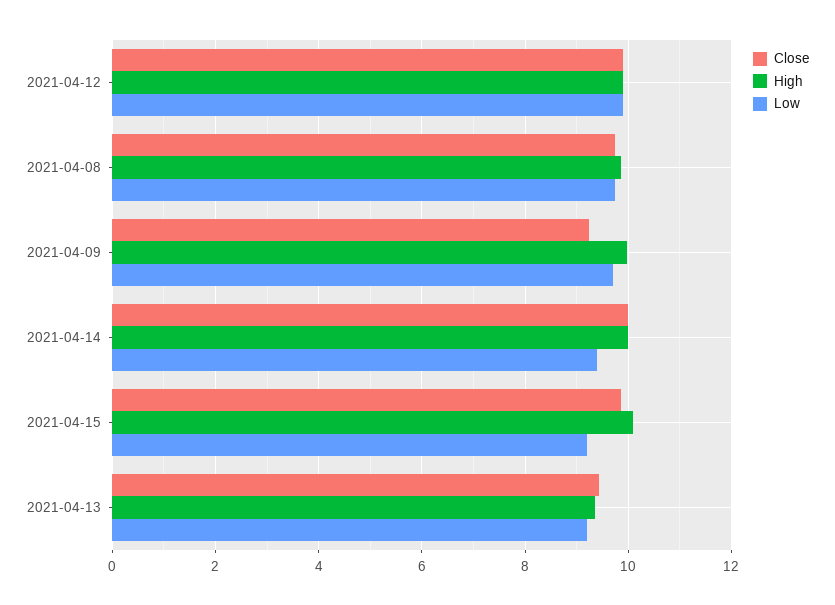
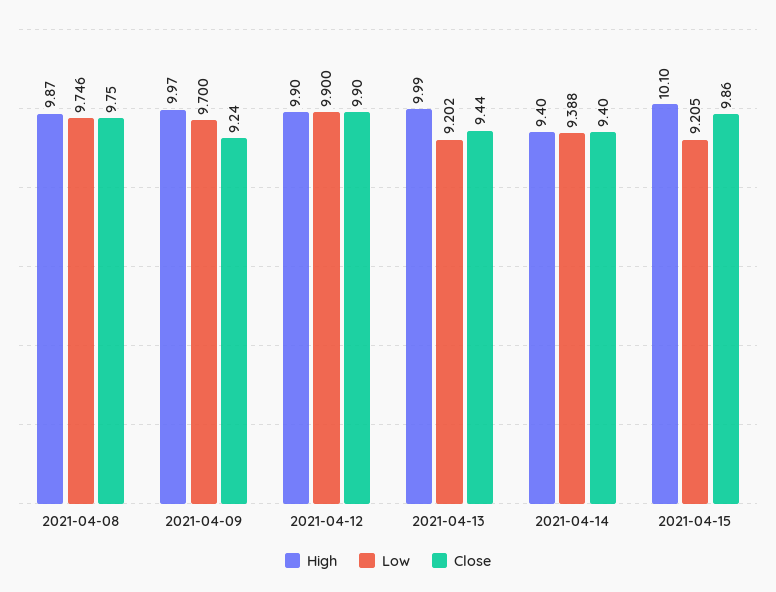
Close, 2021-04-14: 10 -> 9.4
High, 2021-04-14: 10 -> 9.4
High, 2021-04-13: 9.4 -> 9.99

